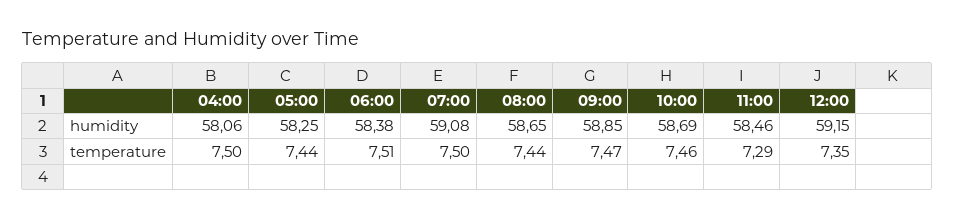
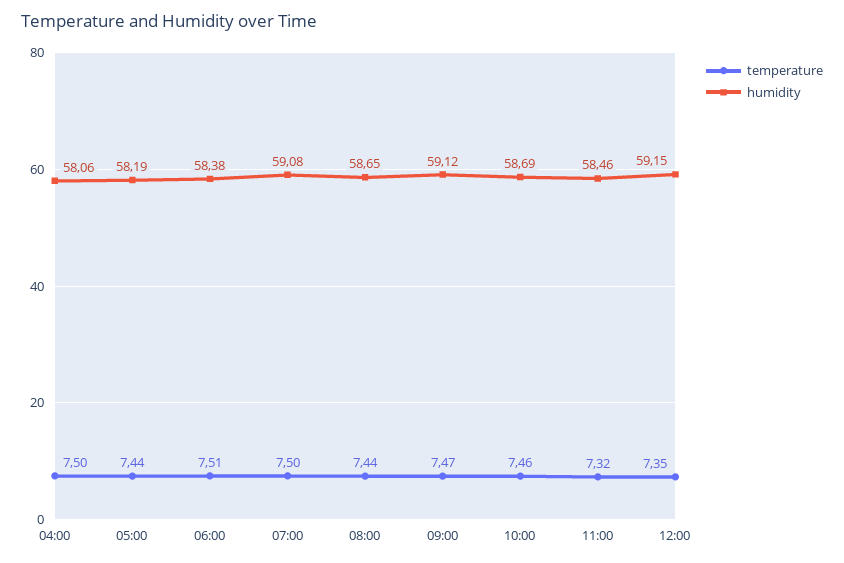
humidity, 05:00: 58.25 -> 58.19
humidity, 09:00: 58.85 -> 59.12
temperature, 11:00: 7.29 -> 7.32

